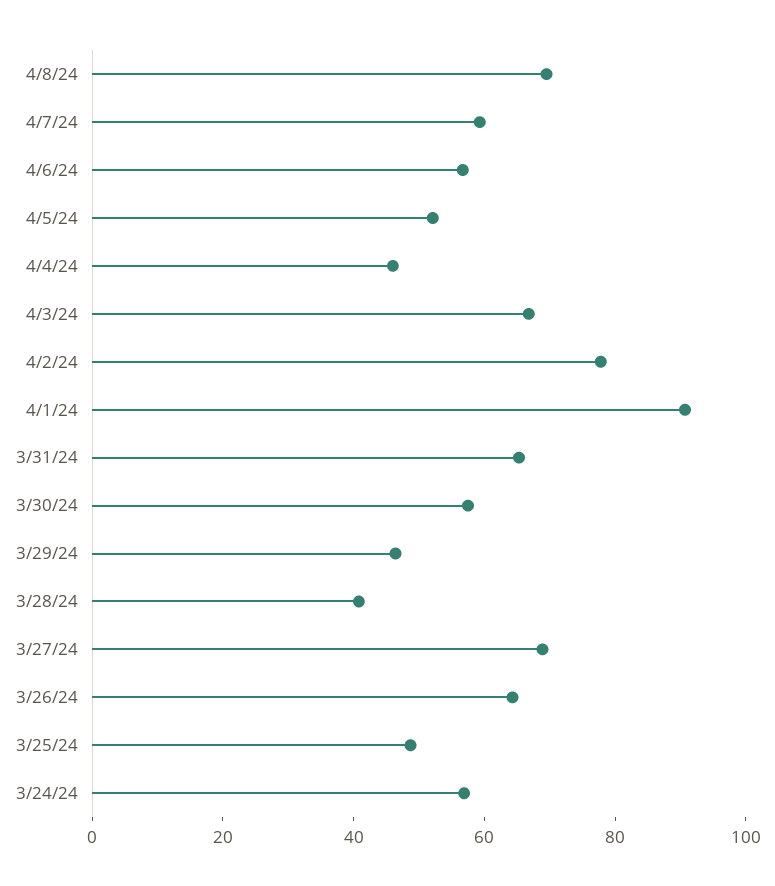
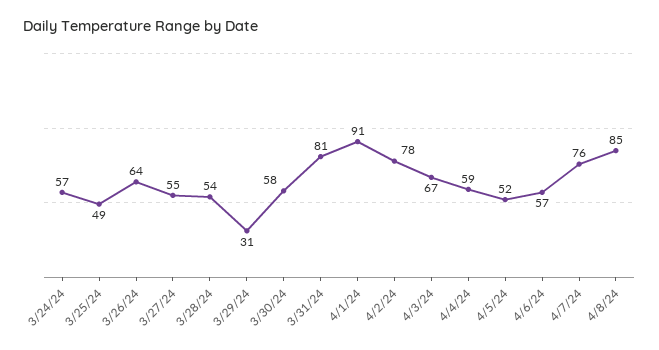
4/8/24: 70 -> 85
4/7/24: 60 -> 76
4/4/24: 45 -> 59
3/31/24: 65 -> 81
3/29/24: 45 -> 31
3/28/24: 40 -> 54
3/27/24: 70 -> 55

